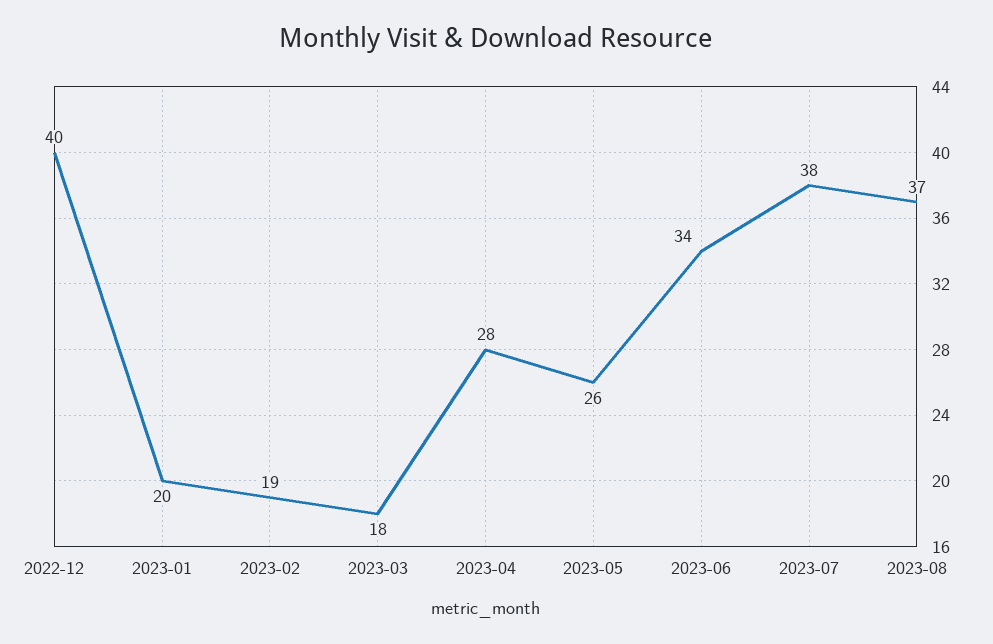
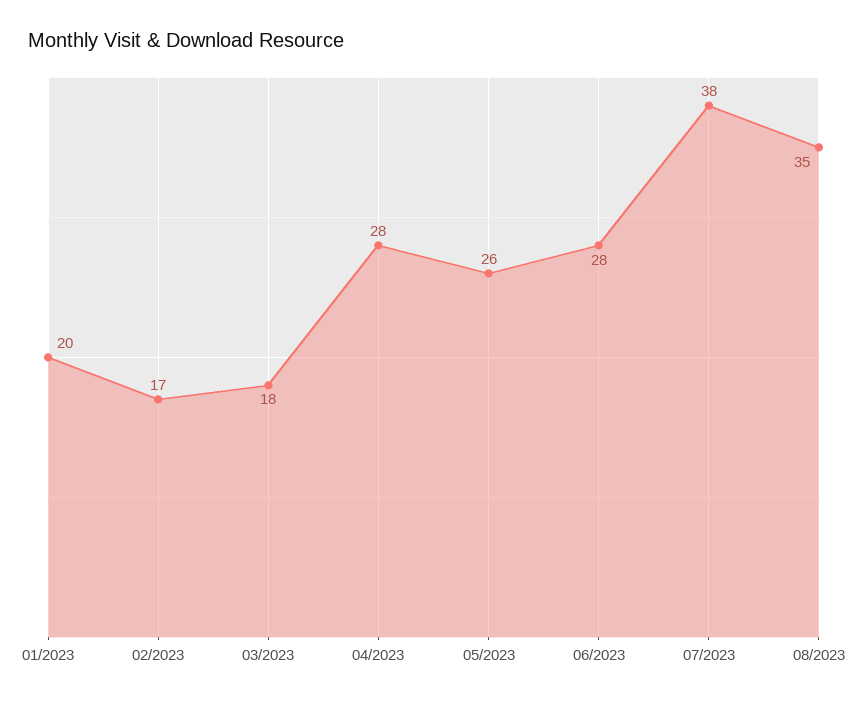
2022-12: 40 -> none
2023-02: 19 -> 17
2023-06: 34 -> 28
2023-08: 37 -> 35

